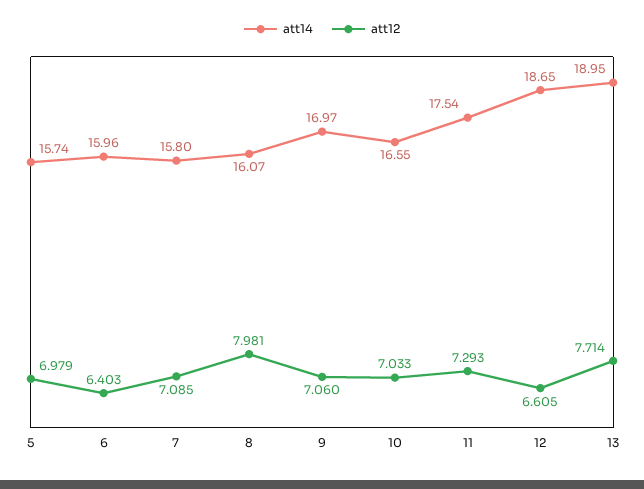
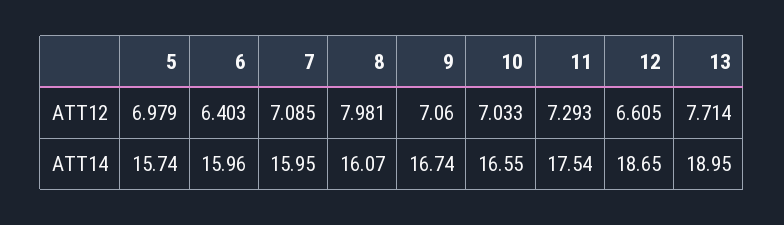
att14, 7: 15.8 -> 15.95
att14, 9: 16.97 -> 16.74

